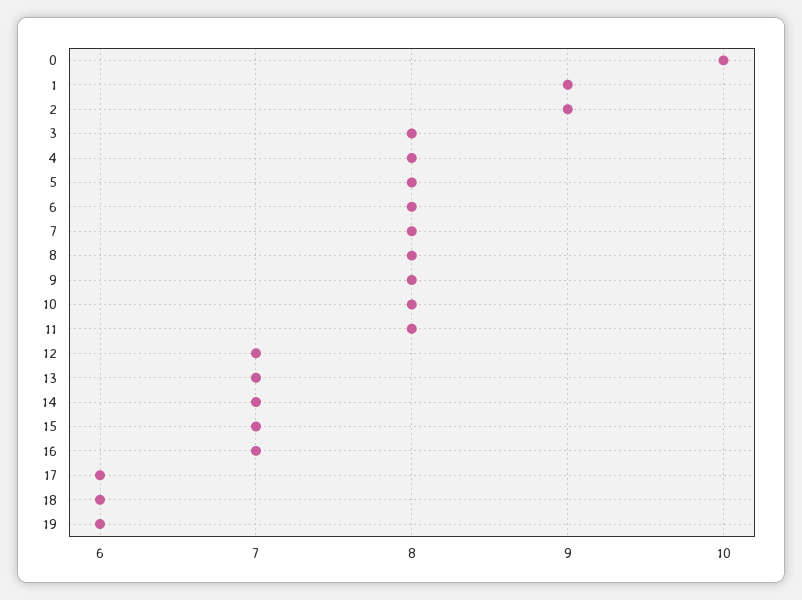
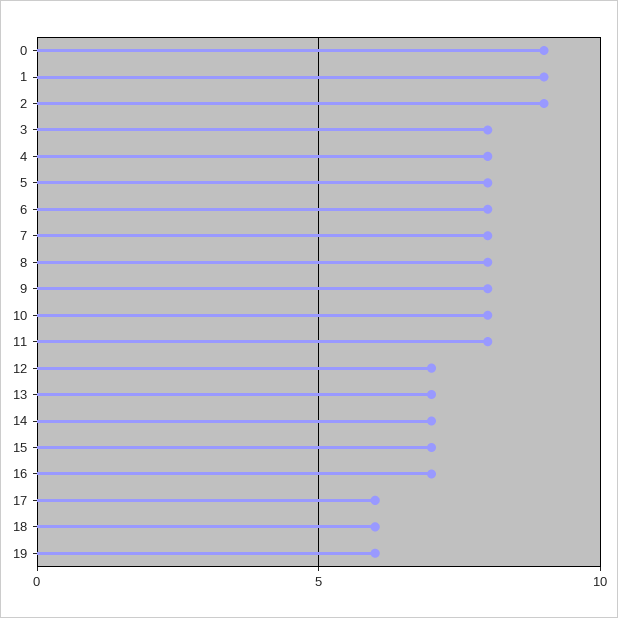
0: 10 -> 9

